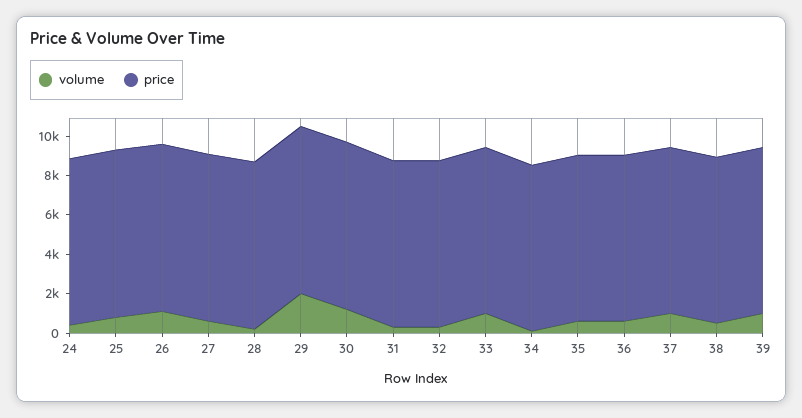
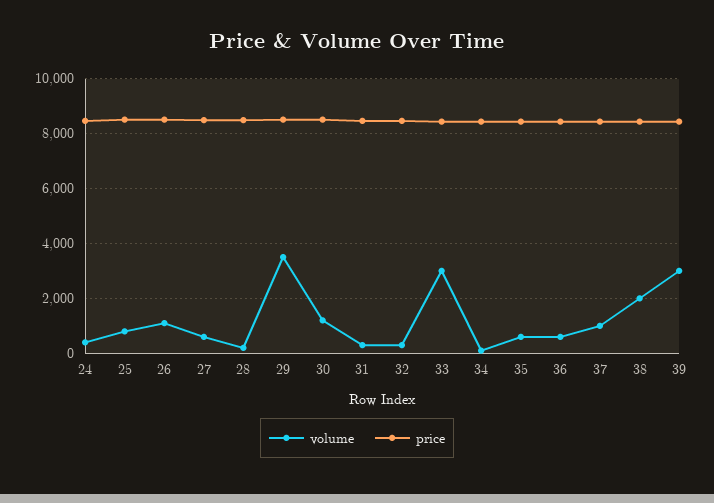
volume, 29: 2000 -> 3500
volume, 33: 1000 -> 3000
volume, 38: 500 -> 2000
volume, 39: 1000 -> 3000

